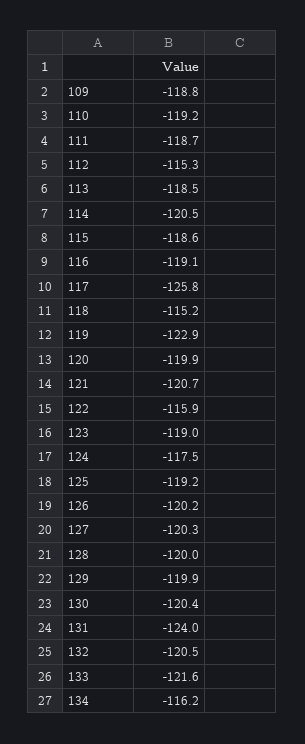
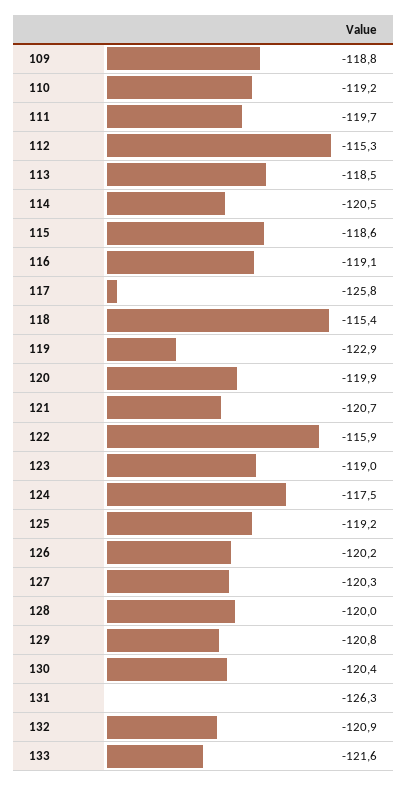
111: -118.7 -> -119.7
118: -115.2 -> -115.4
129: -119.9 -> -120.8
131: -124 -> -126.3
132: -120.5 -> -120.9
134: -116.2 -> none

